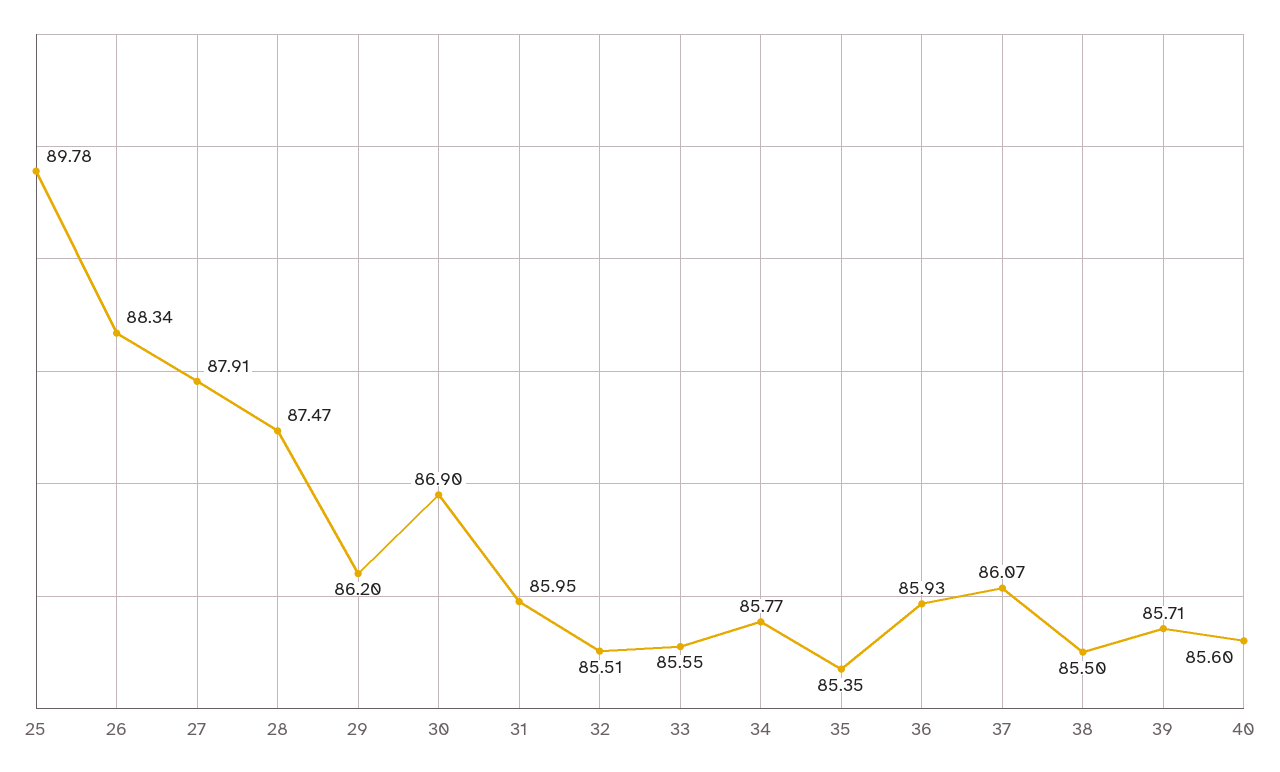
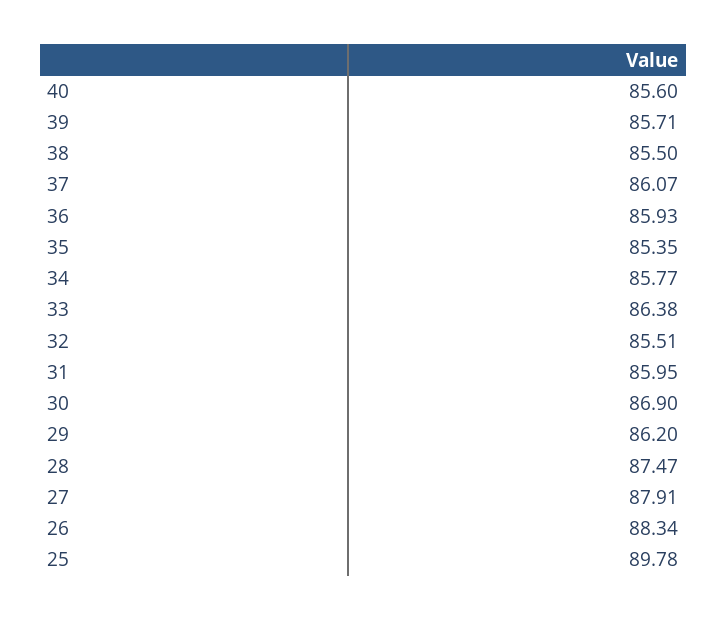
33: 85.55 -> 86.38

